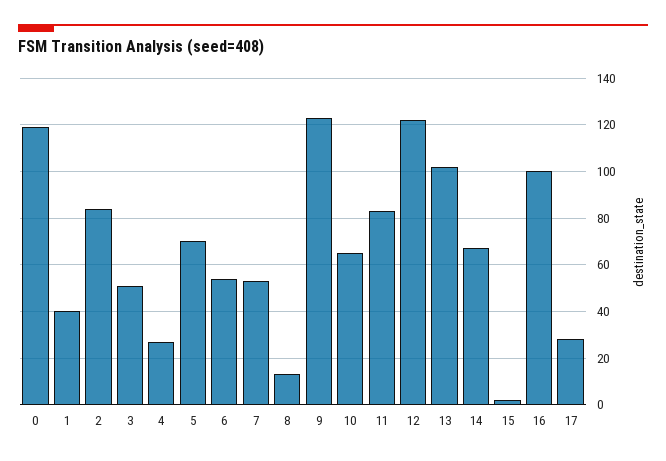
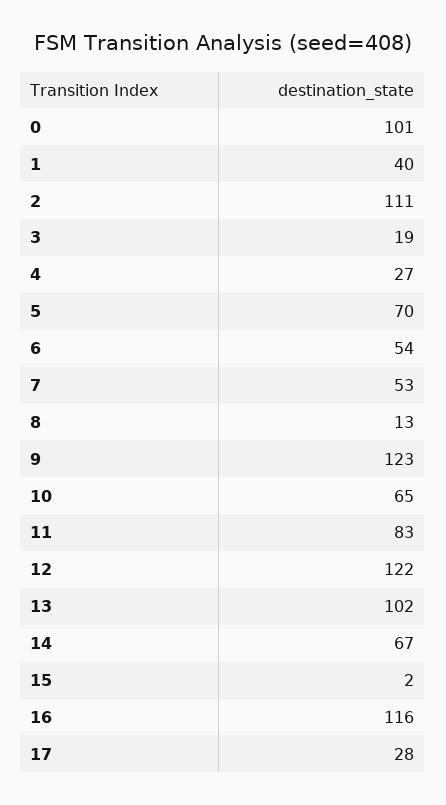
0: 120 -> 101
2: 85 -> 111
3: 50 -> 19
16: 100 -> 116

